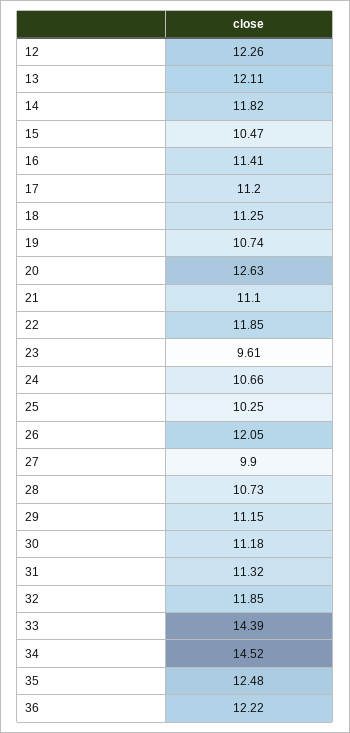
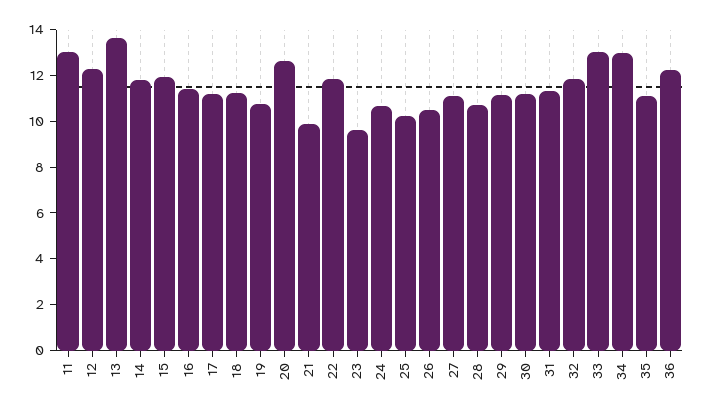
13: 12.11 -> 13.5
15: 10.47 -> 12
21: 11.1 -> 10
26: 12.05 -> 10.5
27: 9.9 -> 11
33: 14.39 -> 13
34: 14.52 -> 13
35: 12.48 -> 11
11: none -> 13

